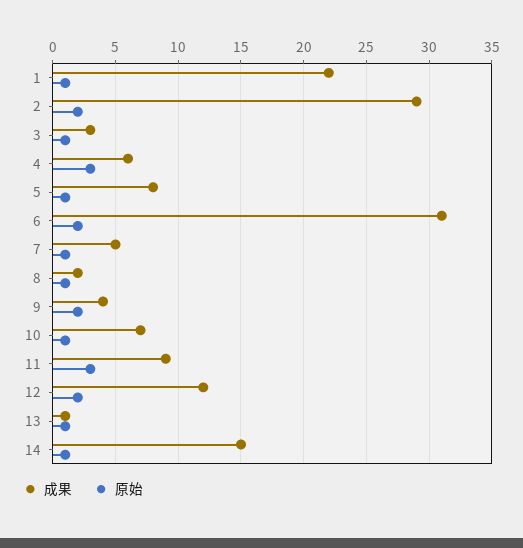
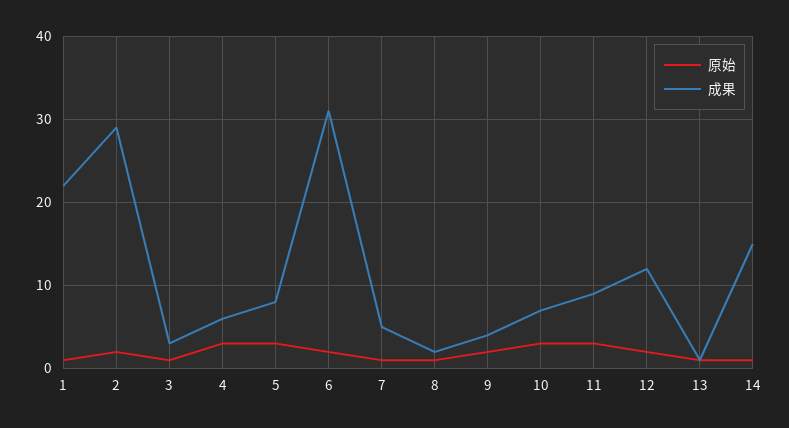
原始, 5: 1 -> 3
原始, 10: 1 -> 3

